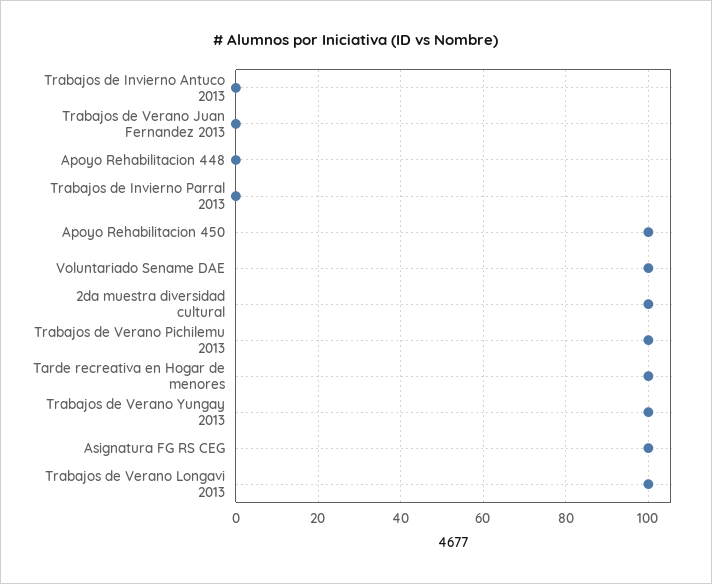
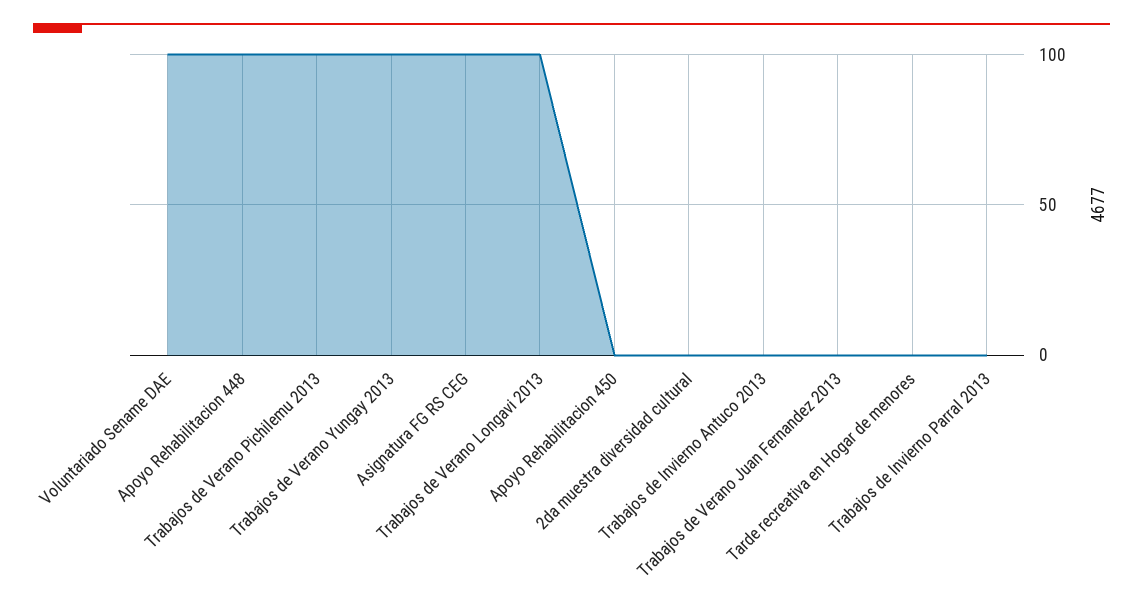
Apoyo Rehabilitacion 448: 0 -> 100
Apoyo Rehabilitacion 450: 100 -> 0
2da muestra diversidad cultural: 100 -> 0
Tarde recreativa en Hogar de menores: 100 -> 0

